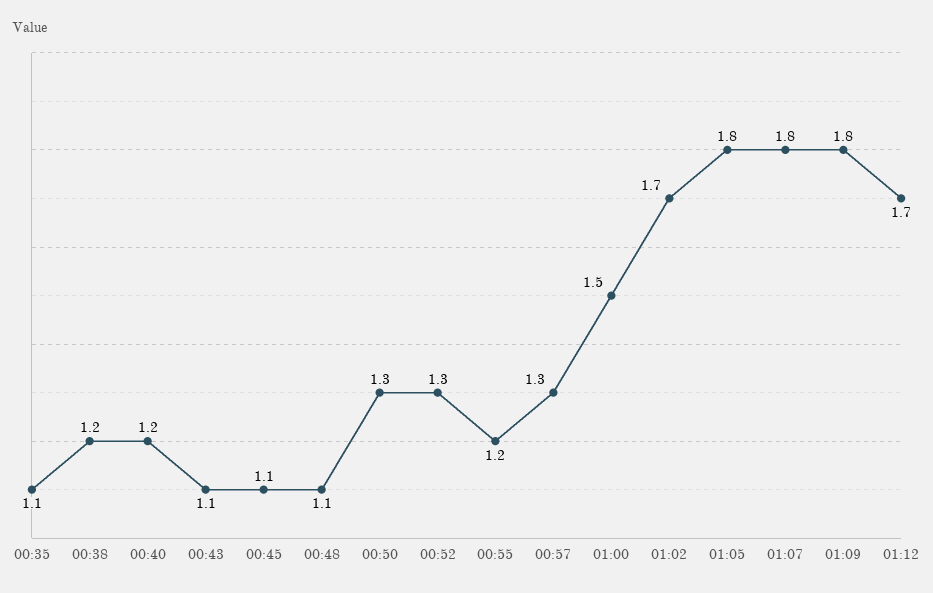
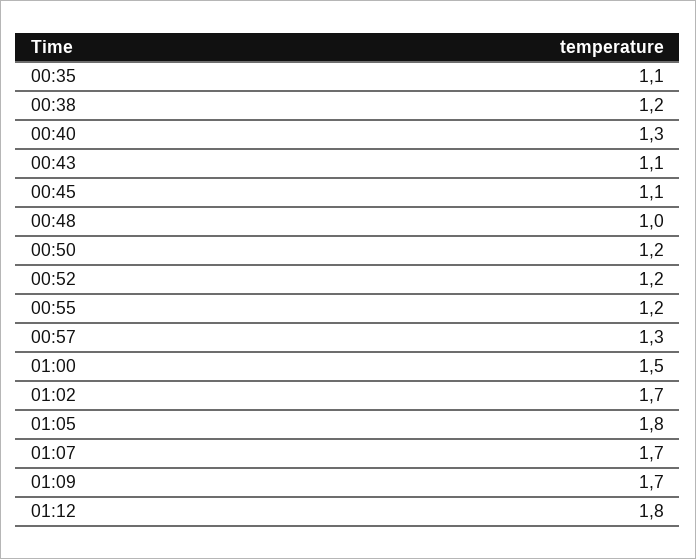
00:40: 1.2 -> 1.3
00:48: 1.1 -> 1
00:50: 1.3 -> 1.2
00:52: 1.3 -> 1.2
01:07: 1.8 -> 1.7
01:09: 1.8 -> 1.7
01:12: 1.7 -> 1.8

